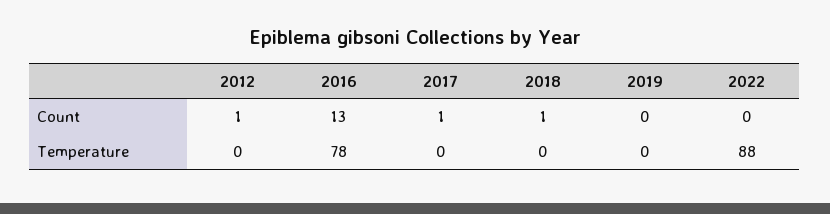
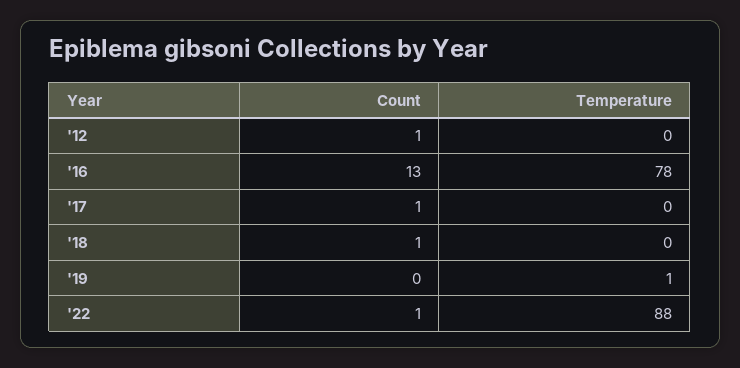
2022, Count: 0 -> 1
2019, Temperature: 0 -> 1

